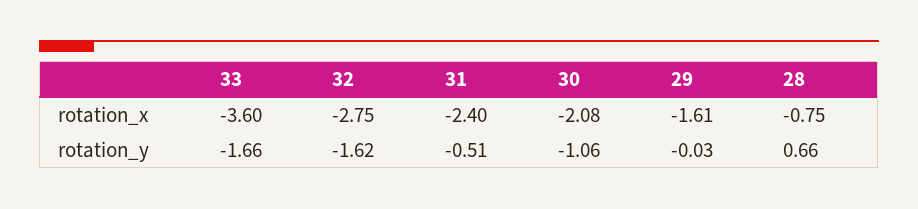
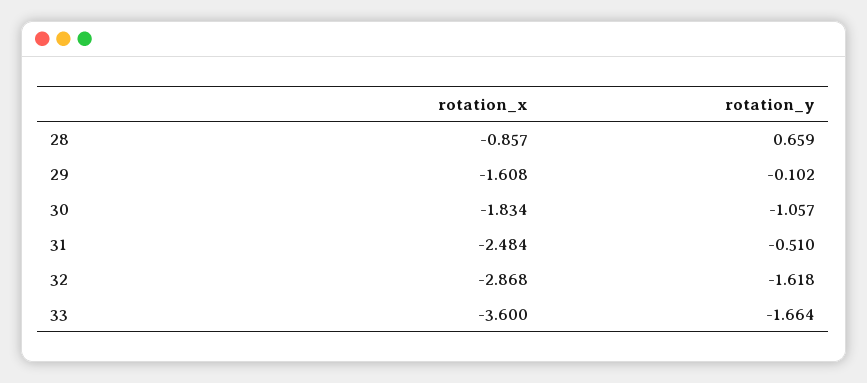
32, rotation_x: -2.75 -> -2.868
31, rotation_x: -2.4 -> -2.484
30, rotation_x: -2.08 -> -1.834
28, rotation_x: -0.75 -> -0.857
29, rotation_y: -0.03 -> -0.102

